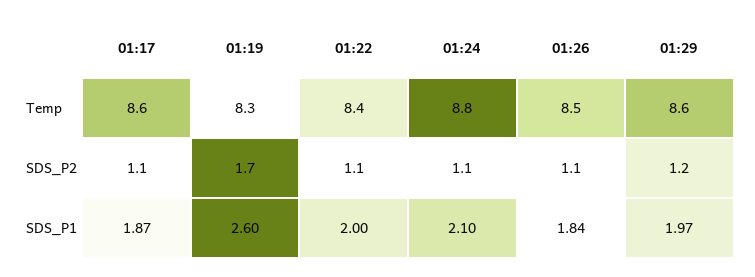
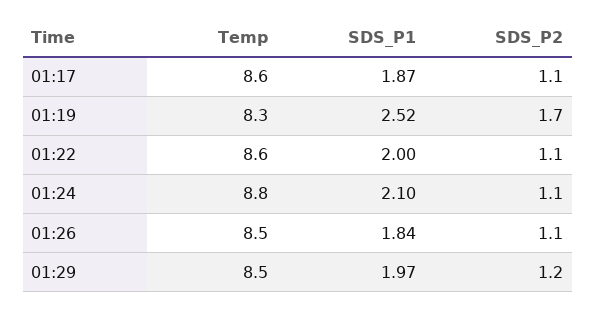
01:22, Temp: 8.4 -> 8.6
01:29, Temp: 8.6 -> 8.5
01:19, SDS_P1: 2.6 -> 2.52

